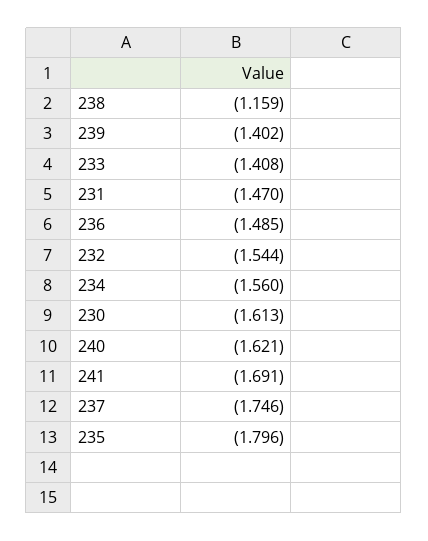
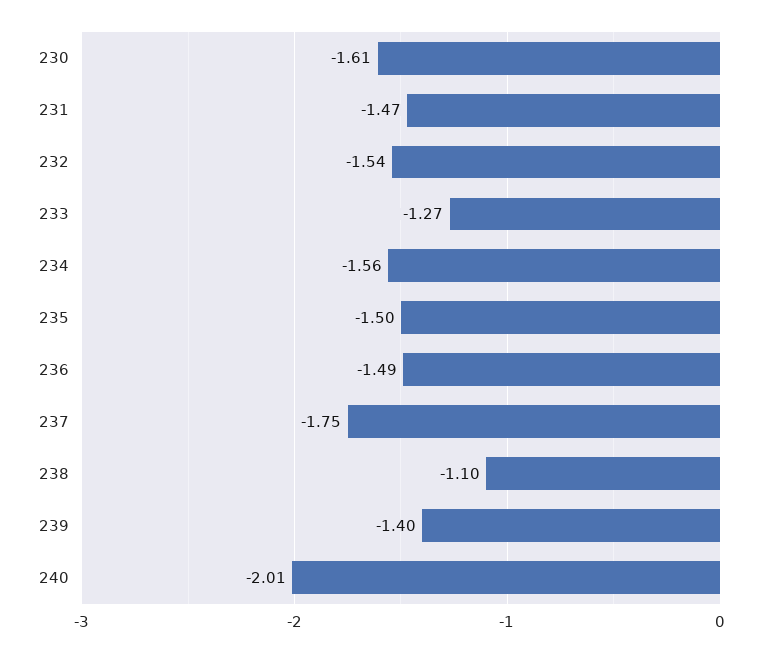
238: -1.159 -> -1.1
233: -1.408 -> -1.27
240: -1.621 -> -2.01
241: -1.691 -> none
235: -1.796 -> -1.5

